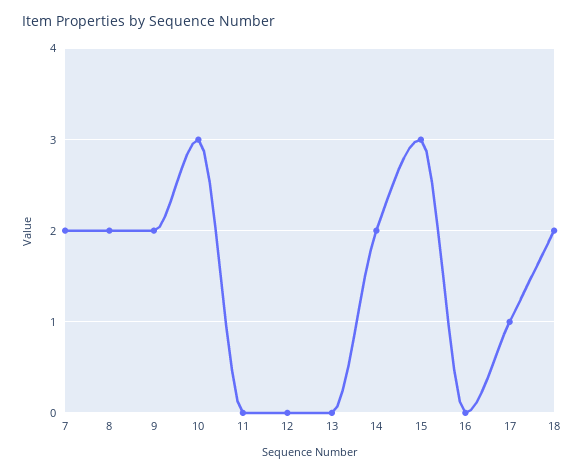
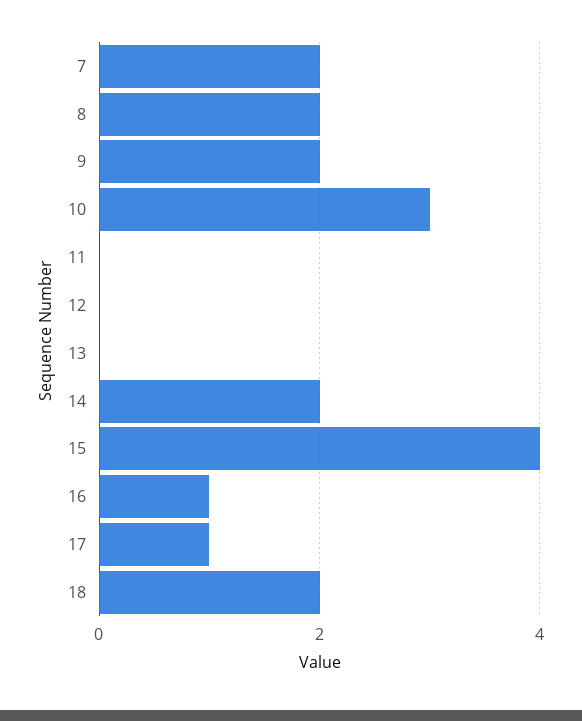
15: 3 -> 4
16: 0 -> 1

